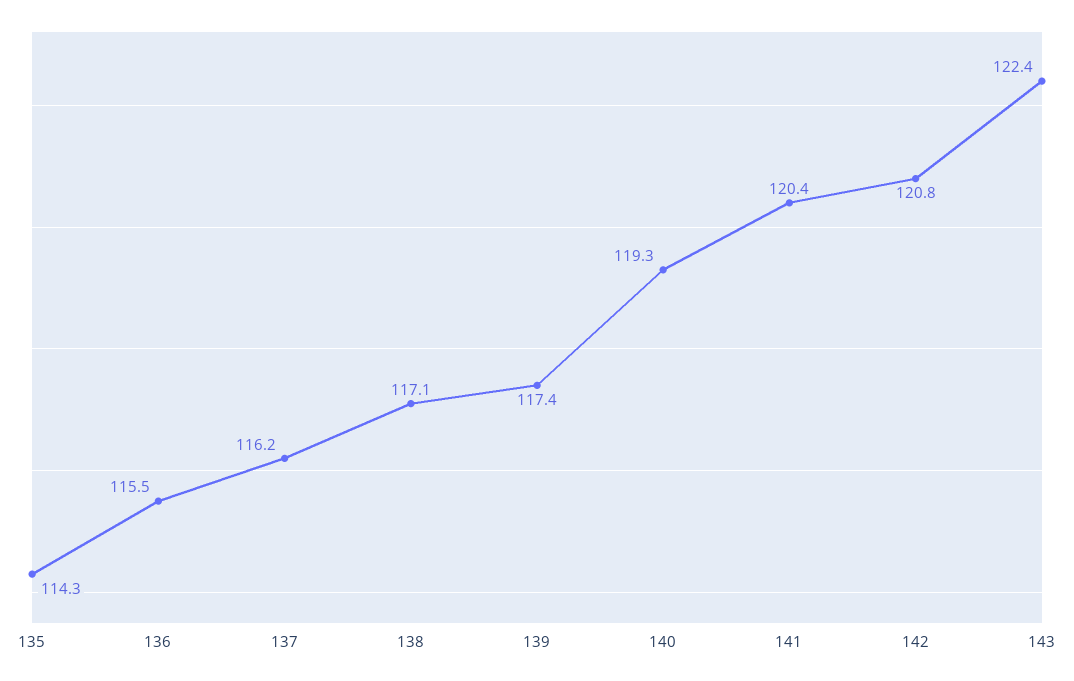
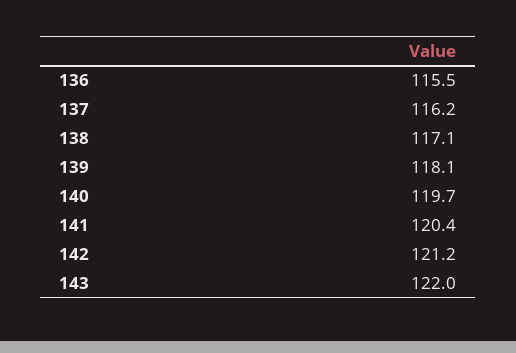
135: 114.3 -> none
139: 117.4 -> 118.1
140: 119.3 -> 119.7
142: 120.8 -> 121.2
143: 122.4 -> 122

